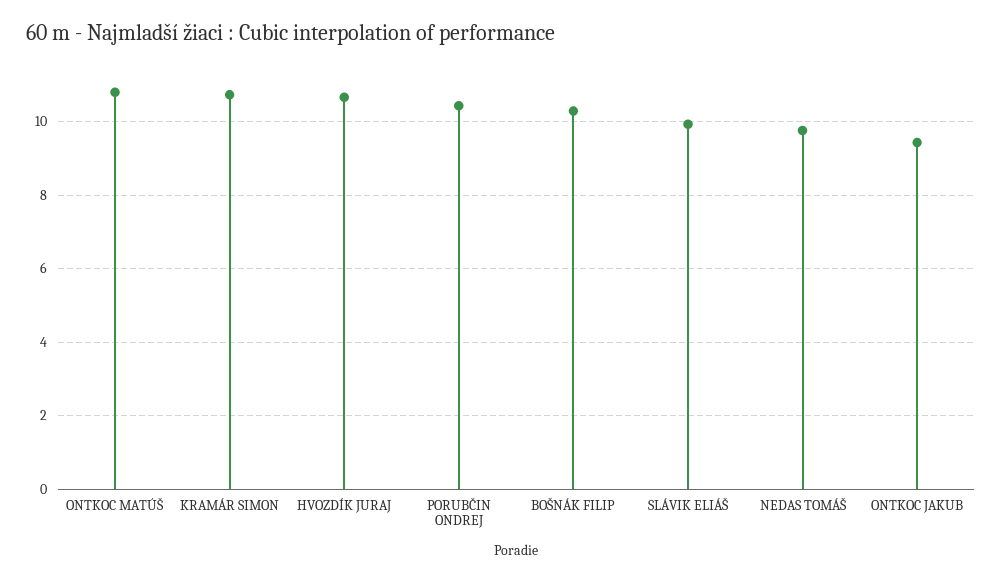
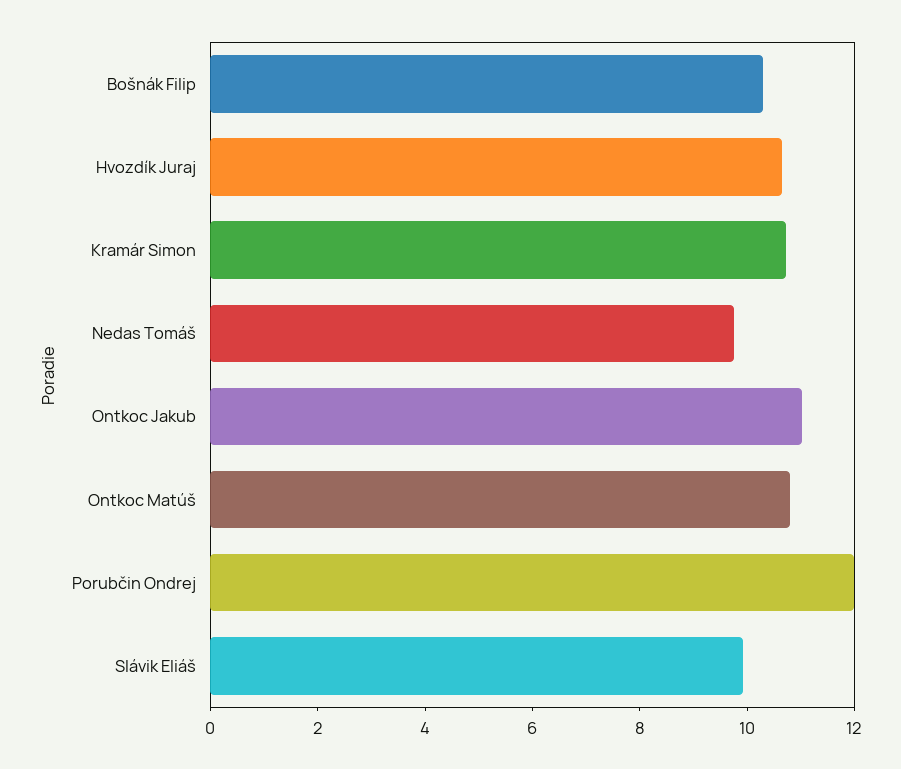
PORUBČIN ONDREJ: 10.4 -> 12
ONTKOC JAKUB: 9.4 -> 11

